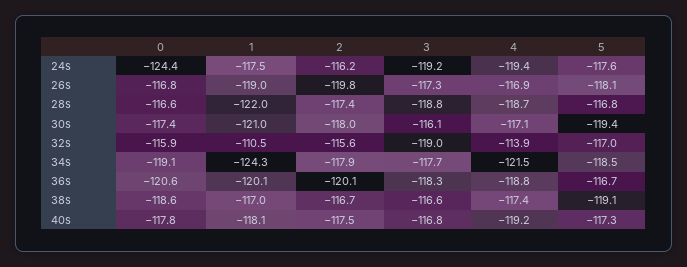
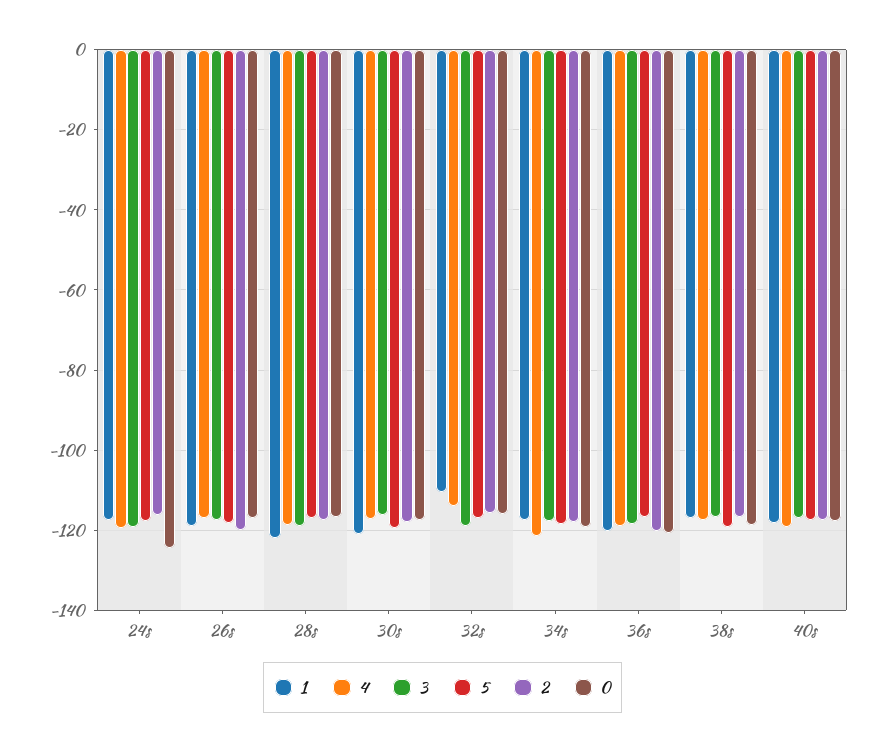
1, 34s: -124.3 -> -118

